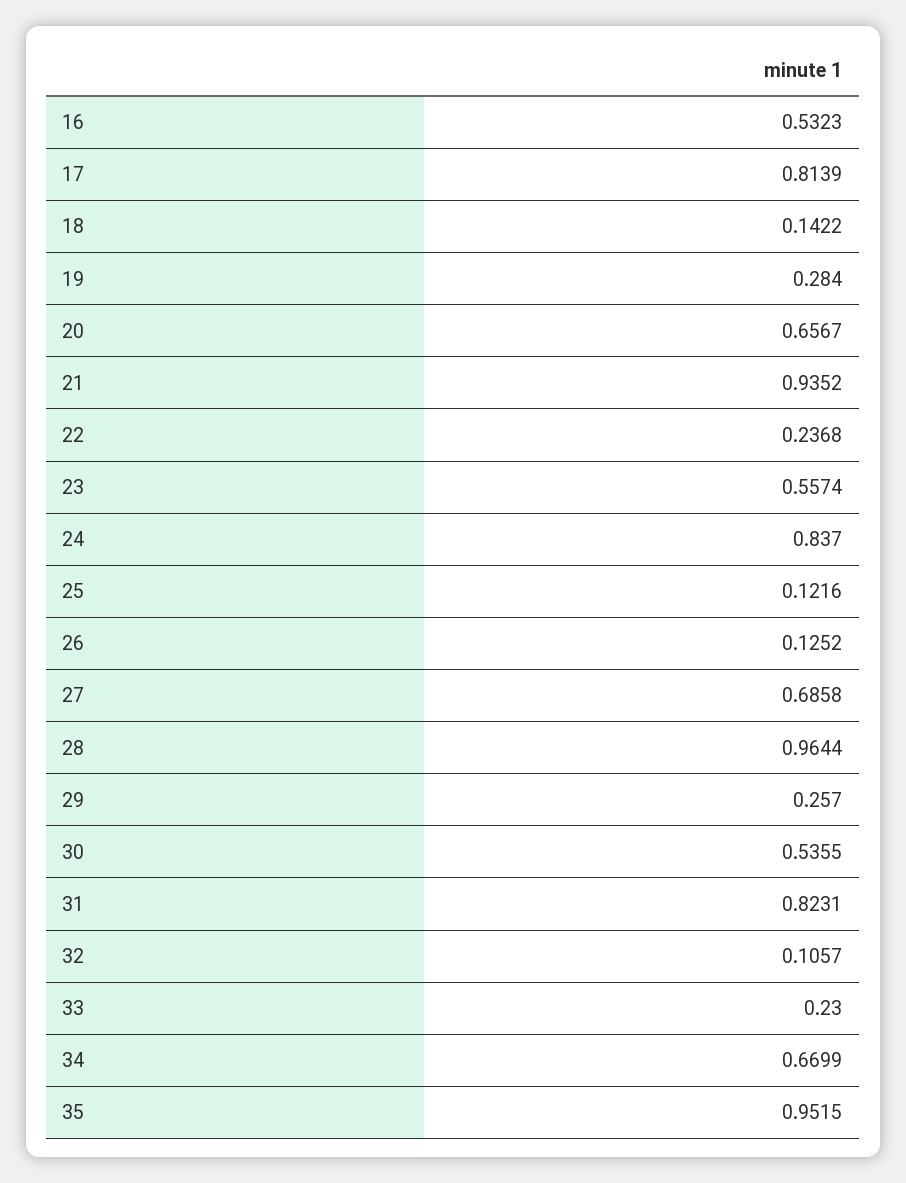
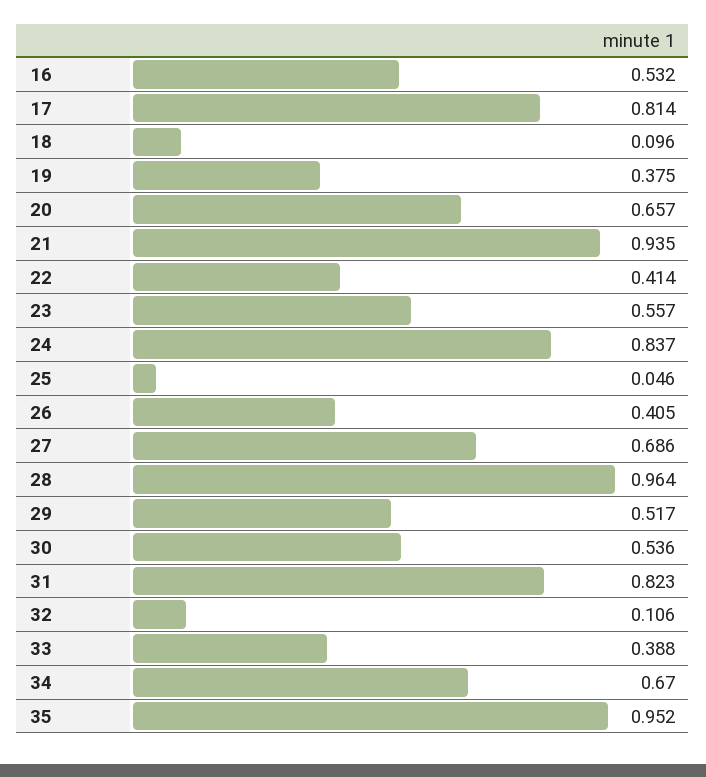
18: 0.1422 -> 0.096
19: 0.284 -> 0.375
22: 0.2368 -> 0.414
25: 0.1216 -> 0.046
26: 0.1252 -> 0.405
29: 0.257 -> 0.517
33: 0.23 -> 0.388

